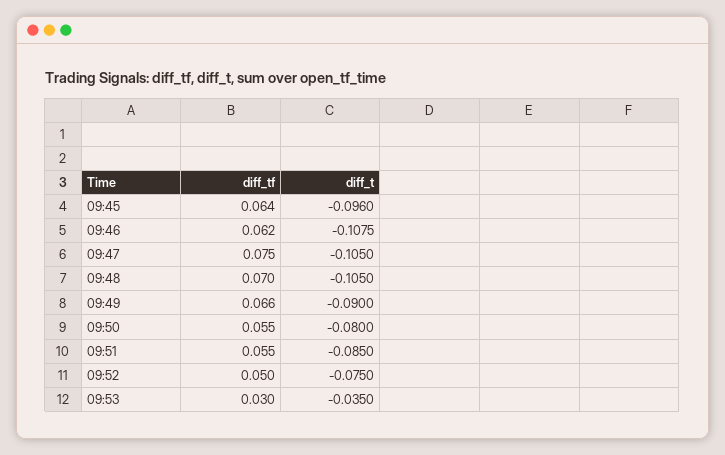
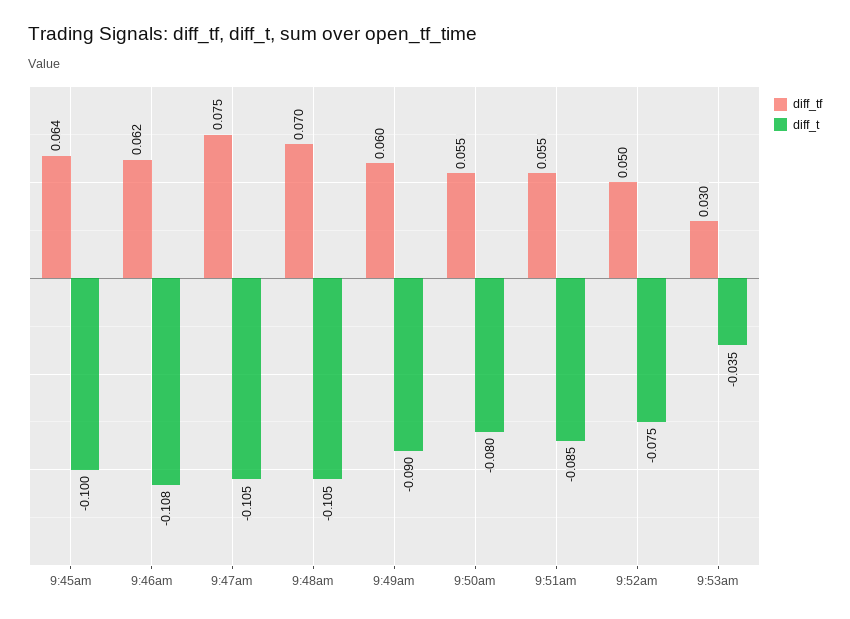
diff_t, 09:45: -0.096 -> -0.1
diff_tf, 09:49: 0.066 -> 0.06

